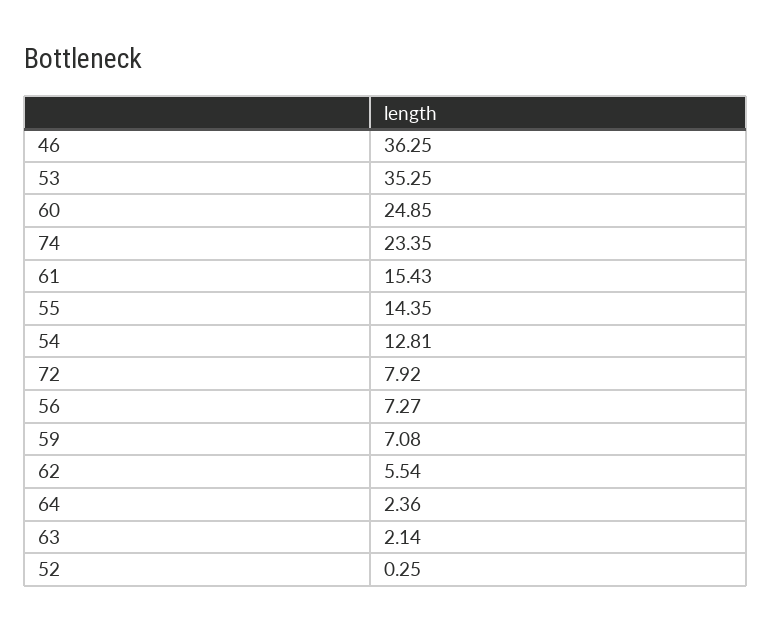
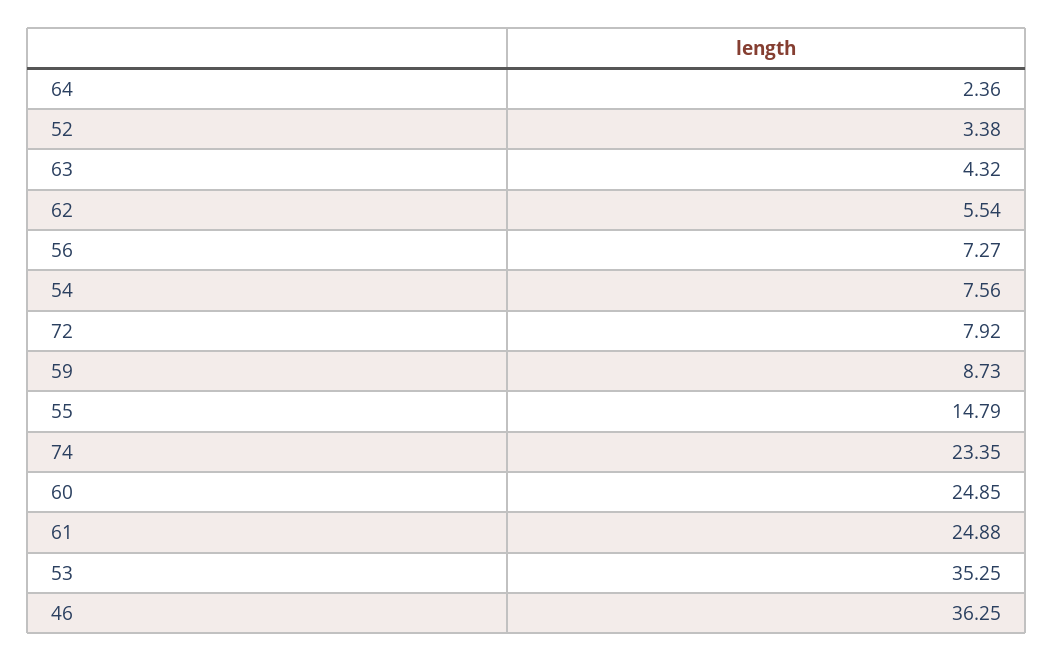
61: 15.43 -> 24.88
55: 14.35 -> 14.79
54: 12.81 -> 7.56
59: 7.08 -> 8.73
63: 2.14 -> 4.32
52: 0.25 -> 3.38

